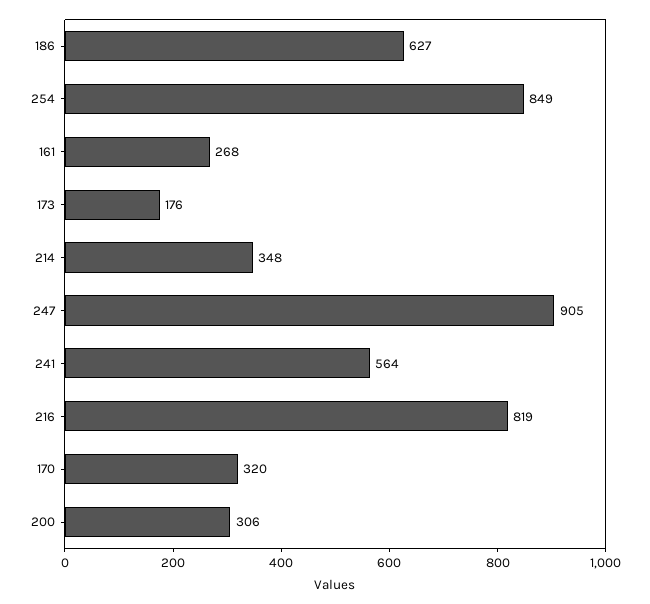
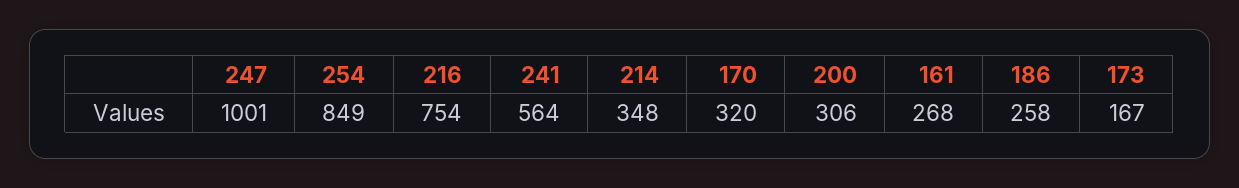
186: 627 -> 258
173: 176 -> 167
247: 905 -> 1001
216: 819 -> 754

